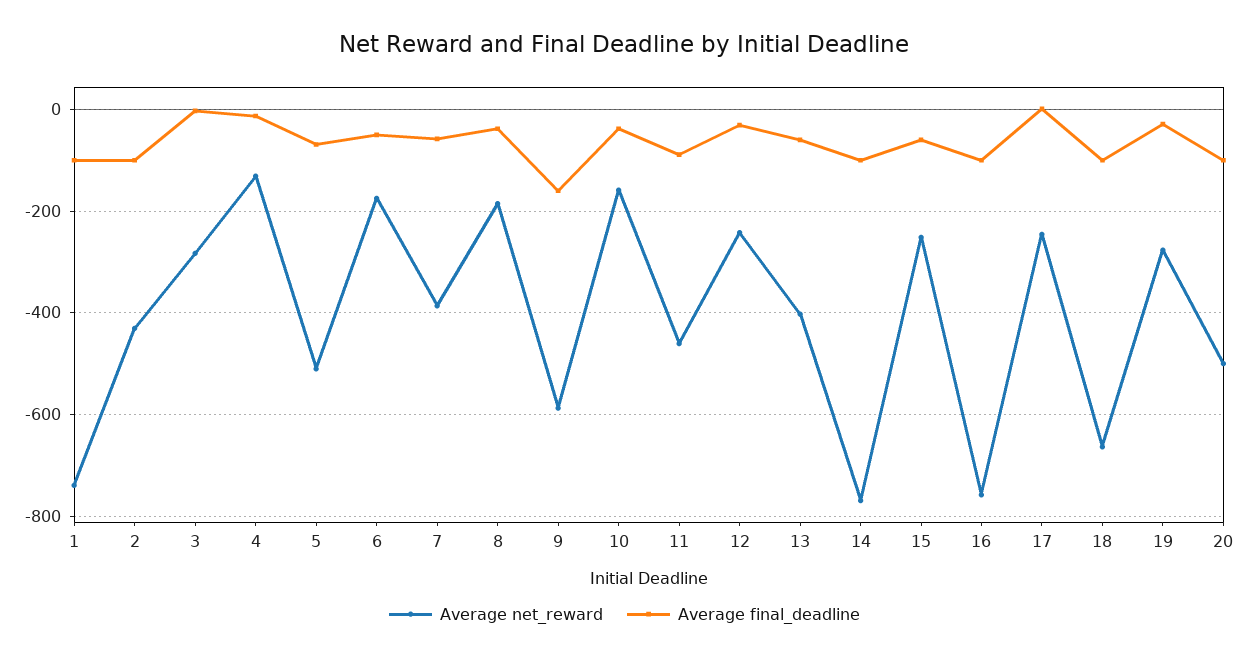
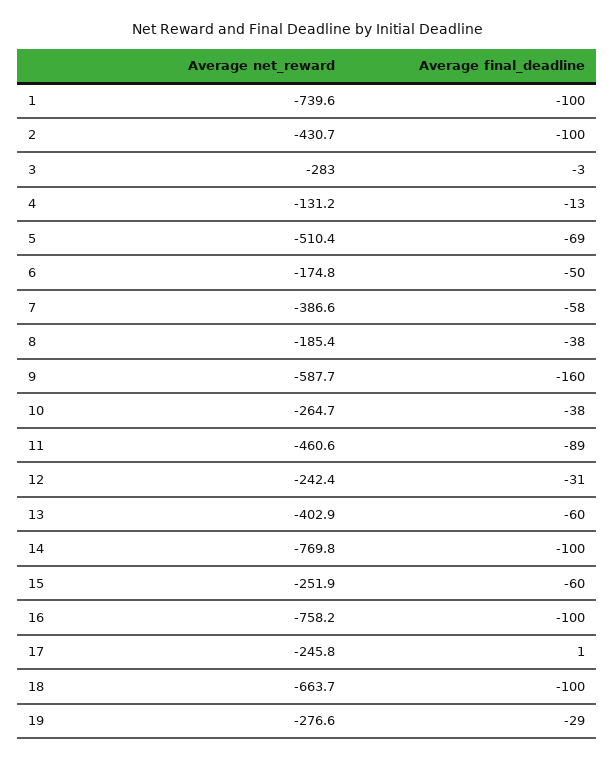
Average net_reward, 10: -160 -> -264.7
Average net_reward, 20: -500 -> none
Average final_deadline, 20: -100 -> none

